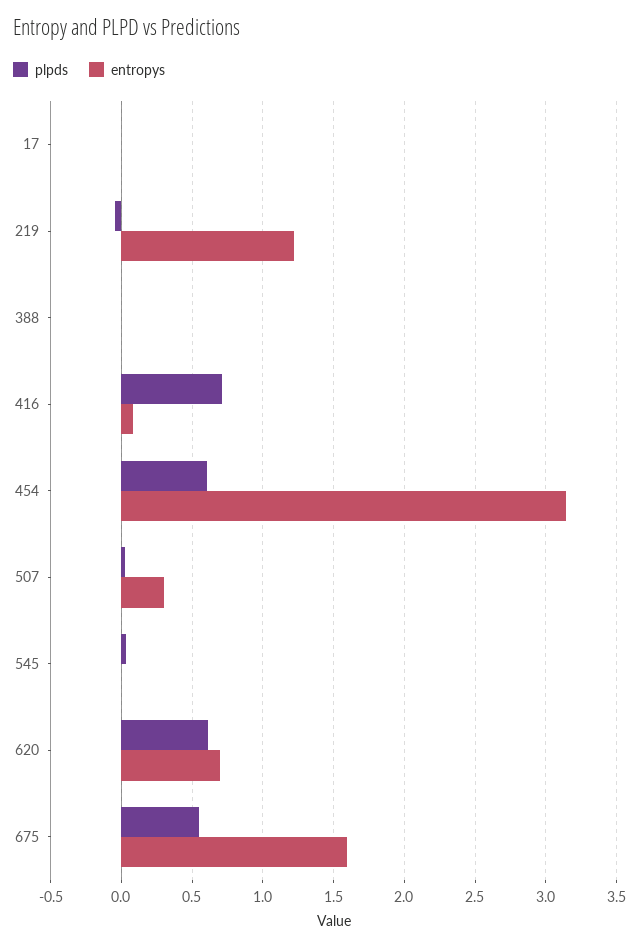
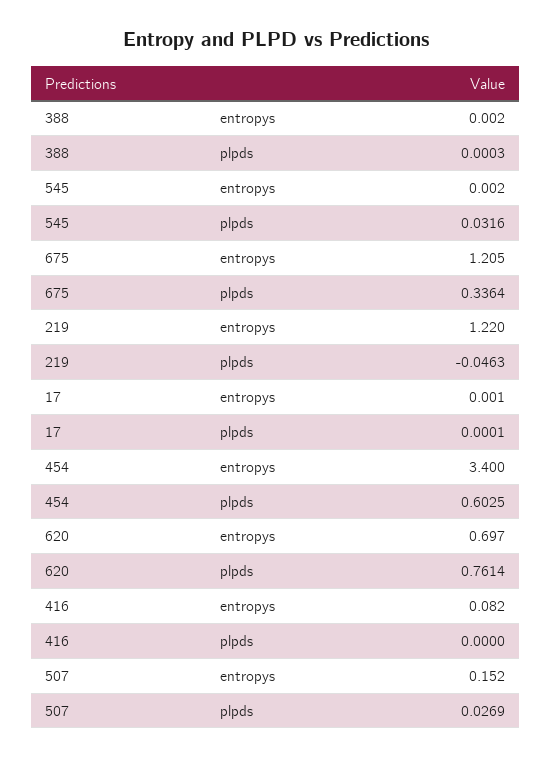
plpds, 416: 0.7 -> 0
entropys, 454: 3.15 -> 3.4
entropys, 507: 0.3 -> 0.152
plpds, 620: 0.6 -> 0.7614
plpds, 675: 0.55 -> 0.3364
entropys, 675: 1.6 -> 1.205

